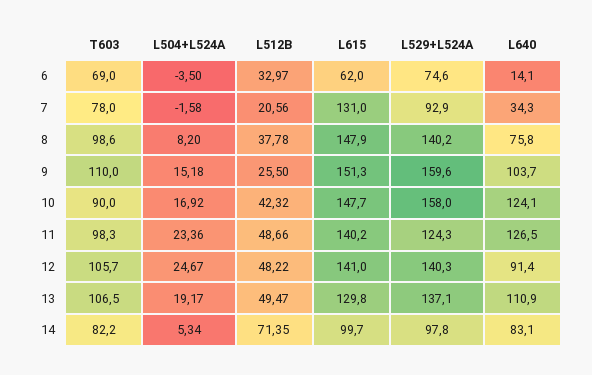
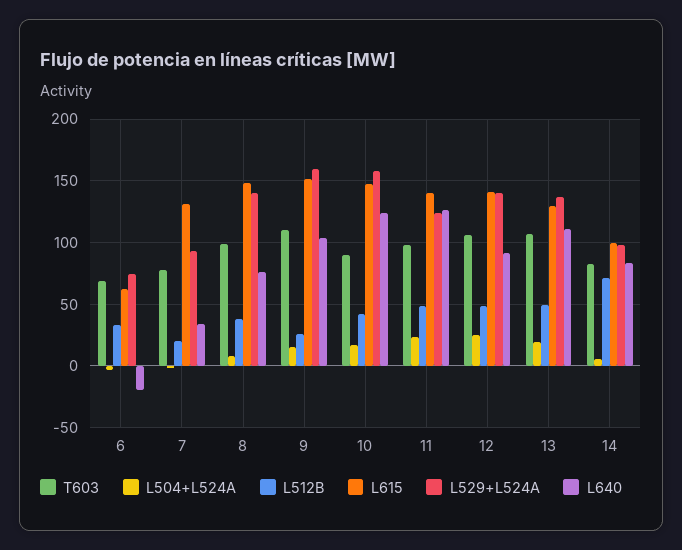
L640, 6: 14.1 -> -20

